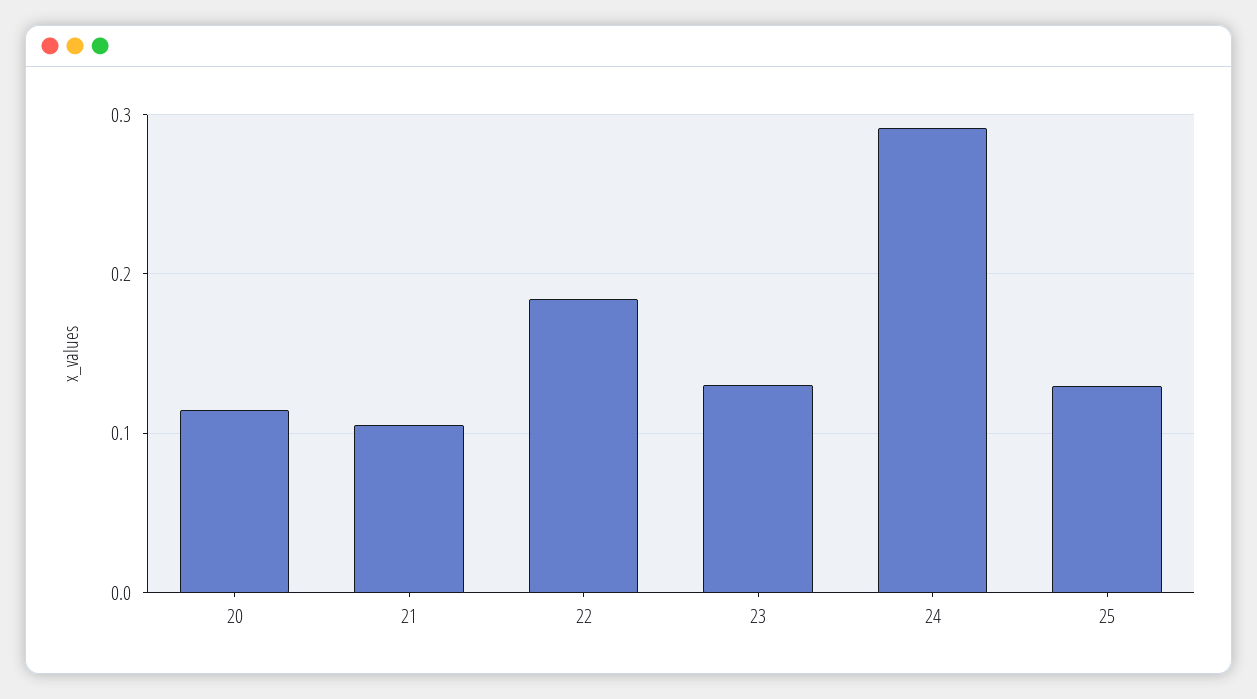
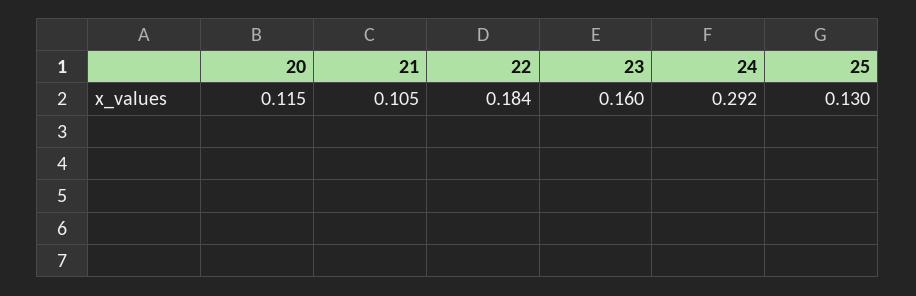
23: 0.13 -> 0.16

